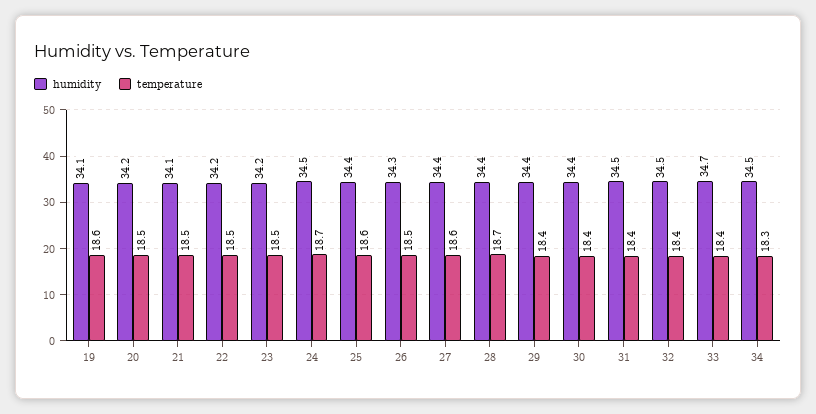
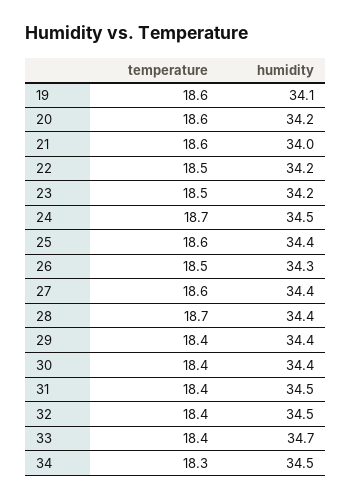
temperature, 20: 18.5 -> 18.6
humidity, 21: 34.1 -> 34
temperature, 21: 18.5 -> 18.6

